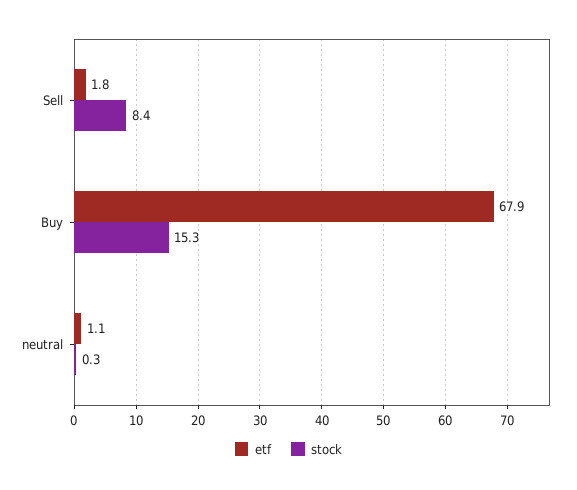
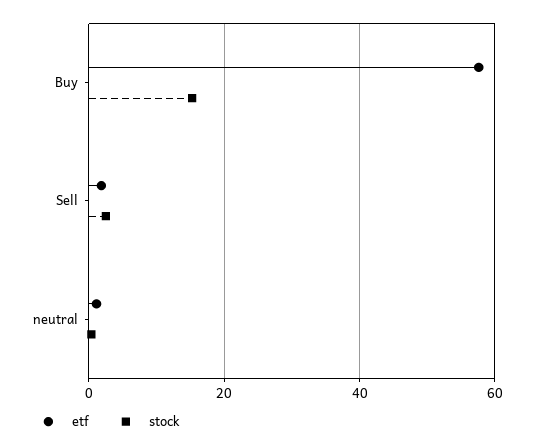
stock, Sell: 8.4 -> 2
etf, Buy: 67.9 -> 58

